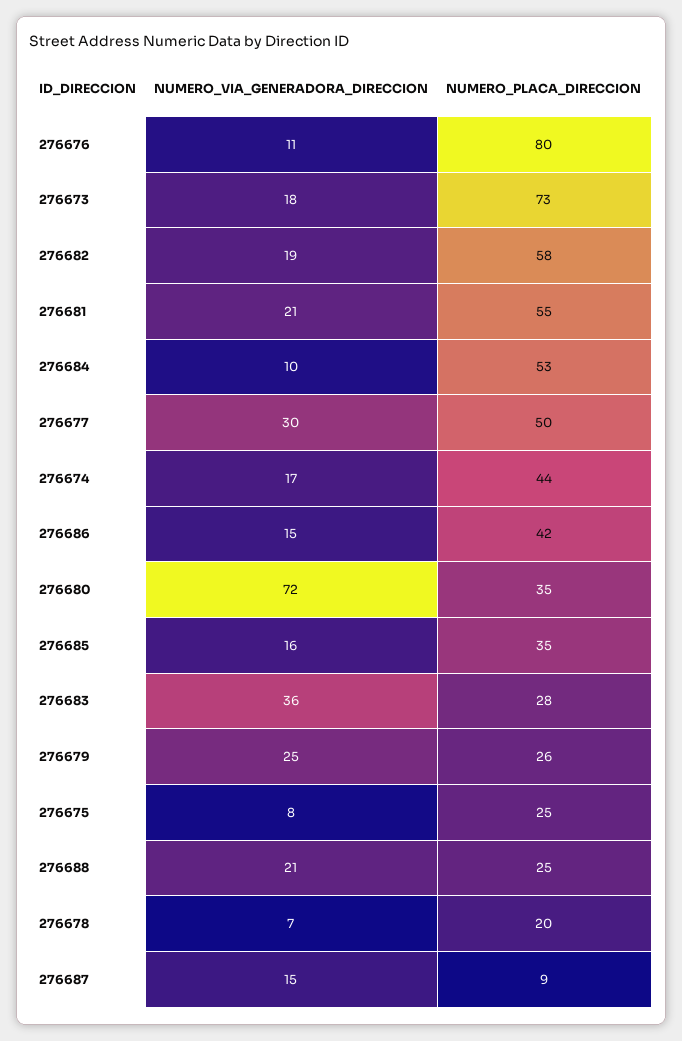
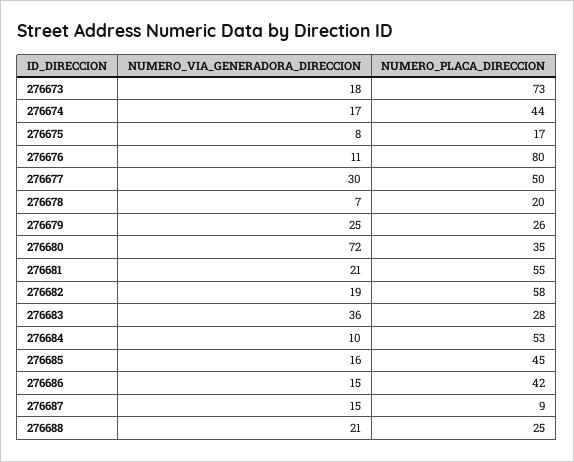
NUMERO_PLACA_DIRECCION, 276685: 35 -> 45
NUMERO_PLACA_DIRECCION, 276675: 25 -> 17

